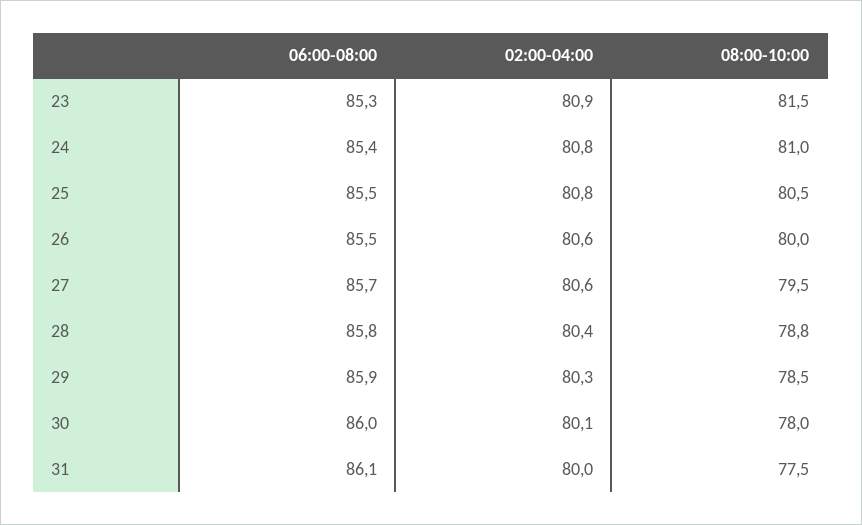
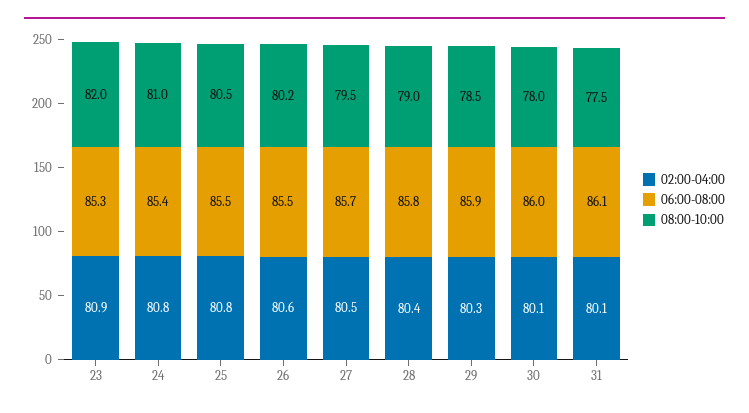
08:00-10:00, 23: 81.5 -> 82
08:00-10:00, 26: 80 -> 80.2
02:00-04:00, 27: 80.6 -> 80.5
08:00-10:00, 28: 78.8 -> 79
02:00-04:00, 31: 80 -> 80.1

